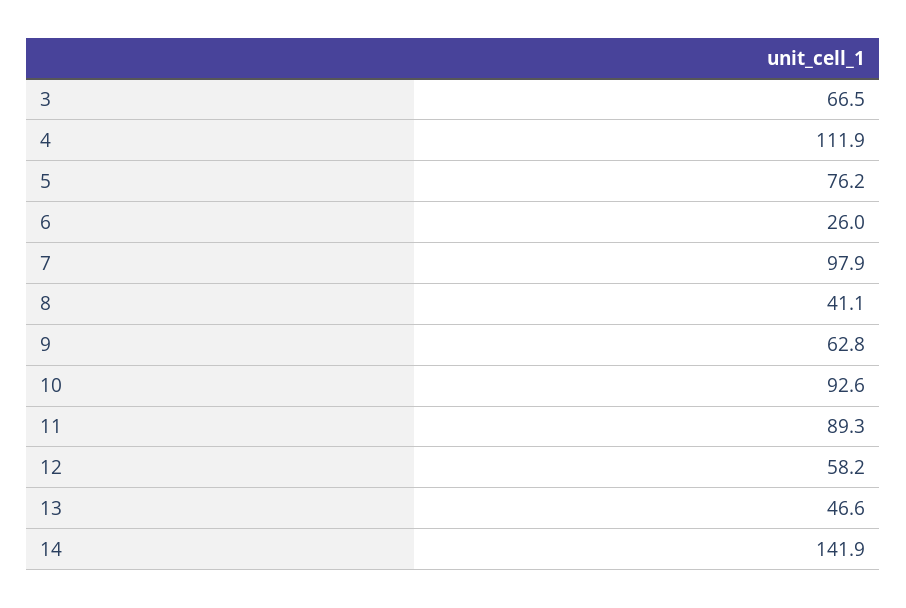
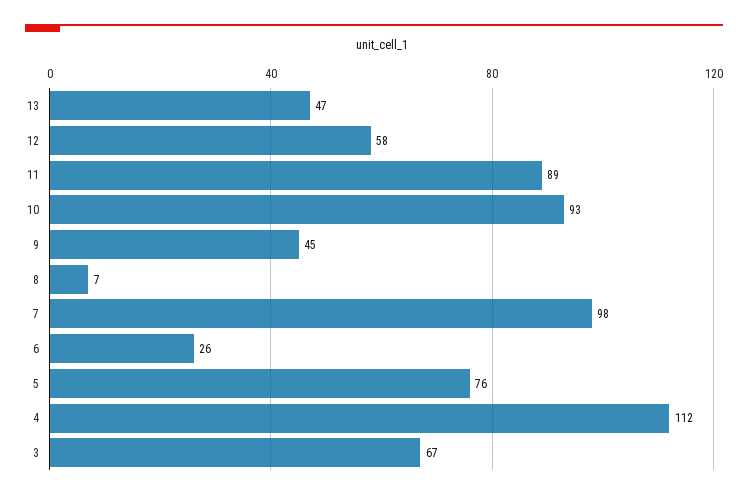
8: 41.1 -> 7
9: 62.8 -> 45
14: 141.9 -> none

